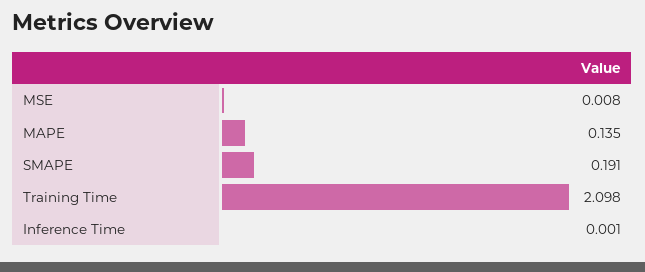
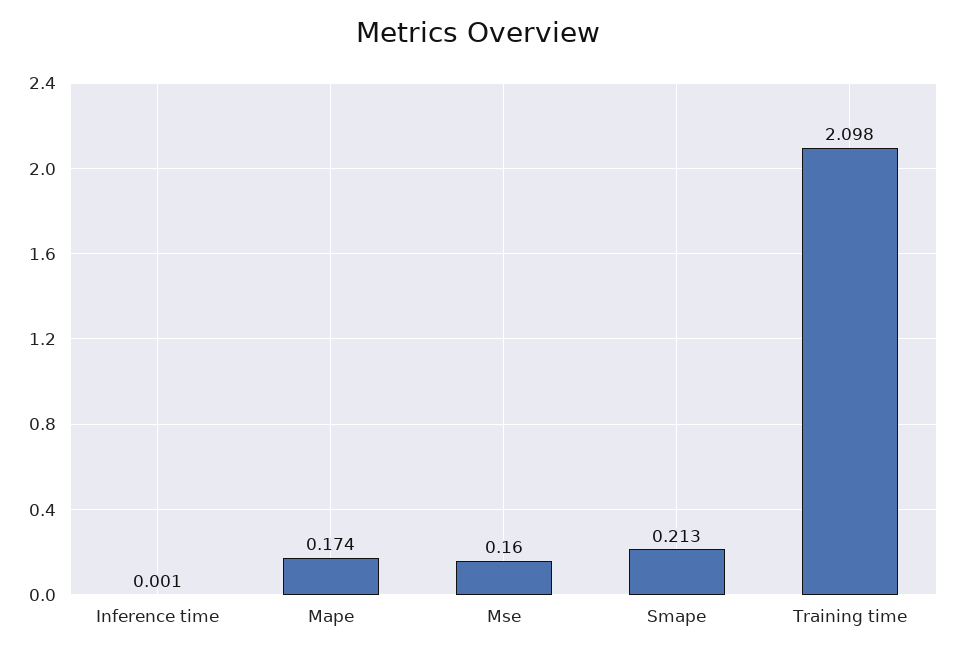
MSE: 0.008 -> 0.16
MAPE: 0.135 -> 0.174
SMAPE: 0.191 -> 0.213

